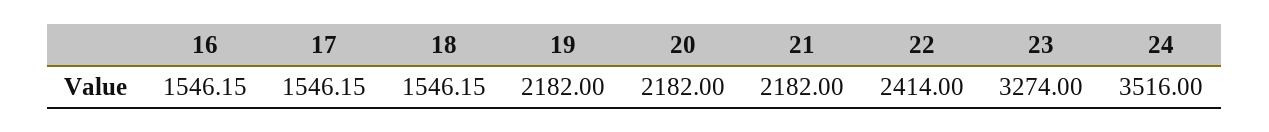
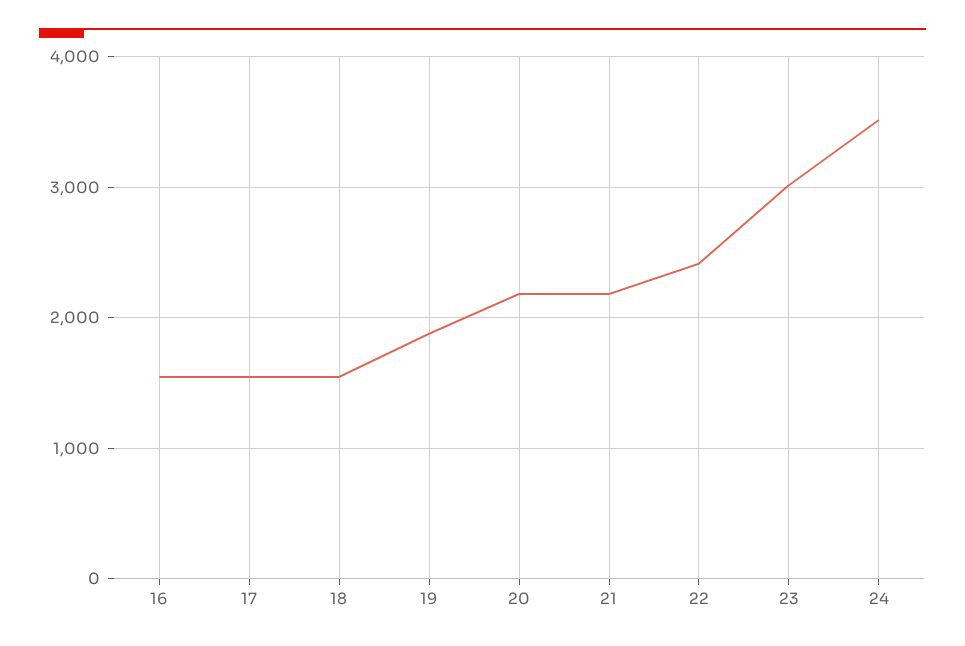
19: 2182 -> 1900
23: 3274 -> 3000

